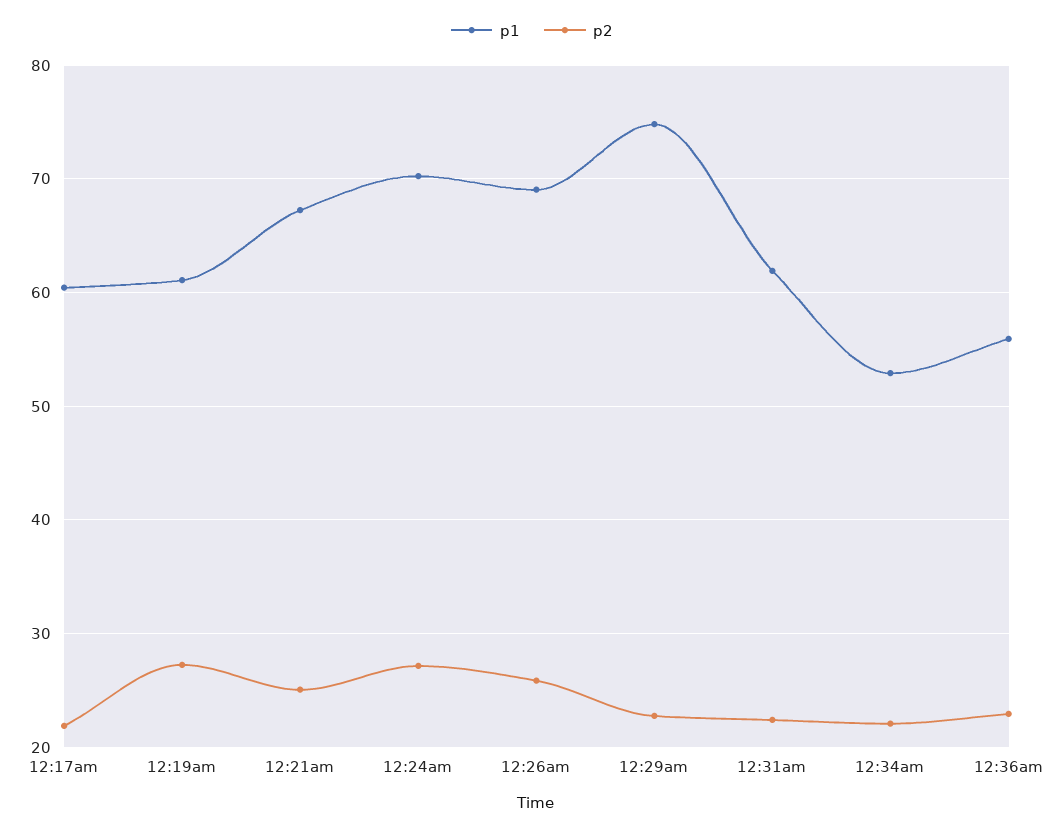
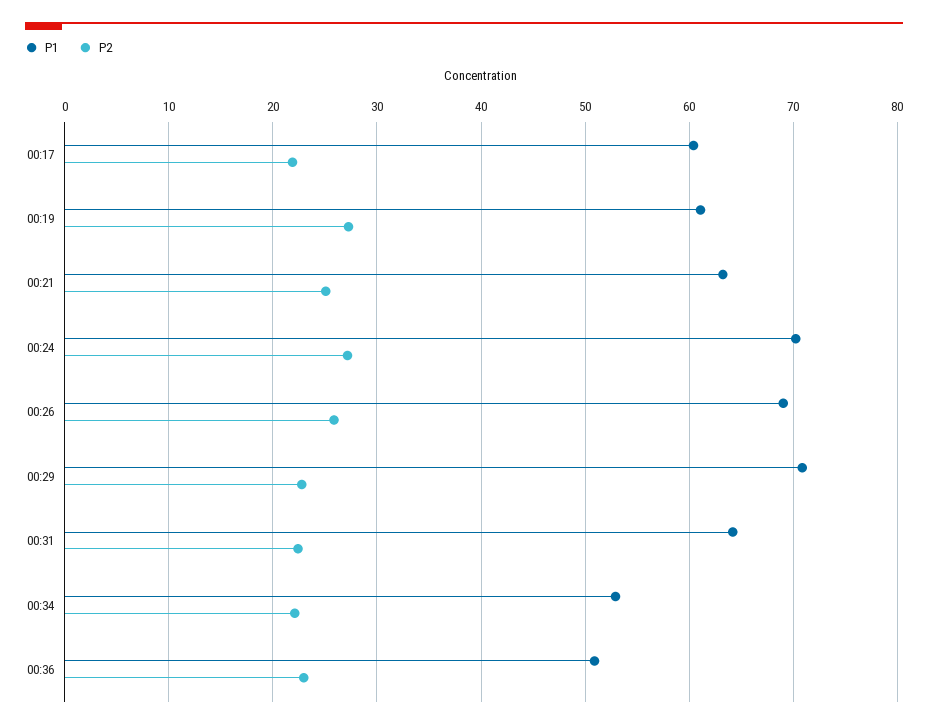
p1, 12:21am: 67 -> 63
p1, 12:29am: 75 -> 71
p1, 12:31am: 62 -> 64
p1, 12:36am: 56 -> 51

